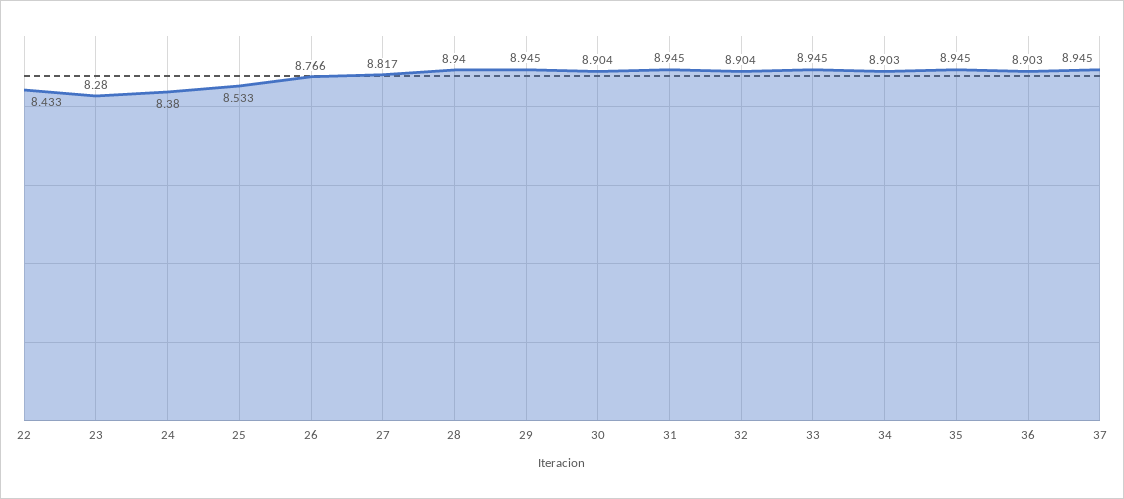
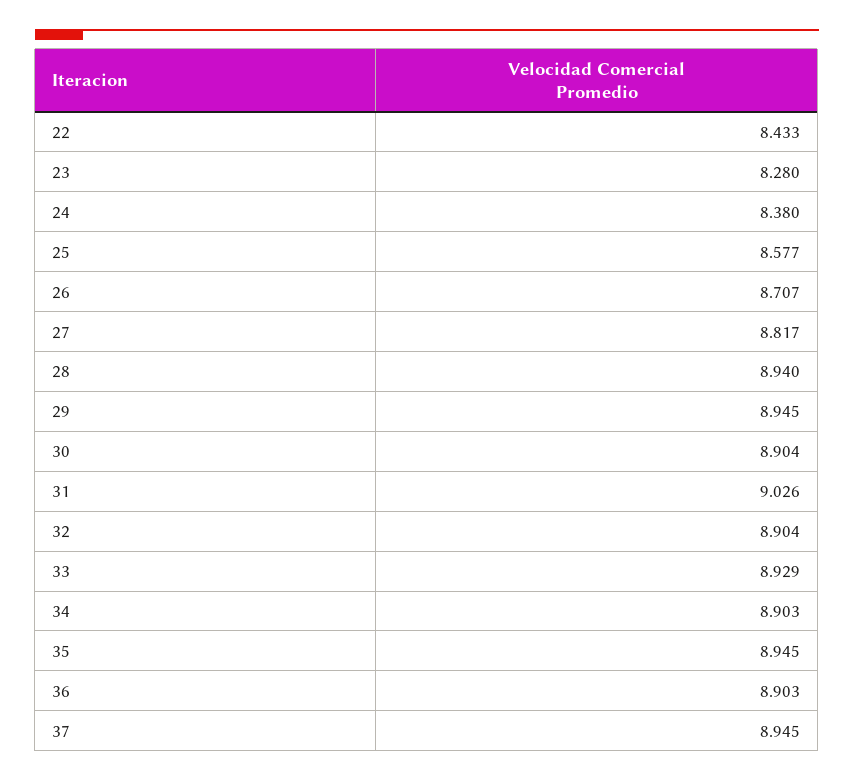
25: 8.533 -> 8.577
26: 8.766 -> 8.707
31: 8.945 -> 9.026
33: 8.945 -> 8.929

